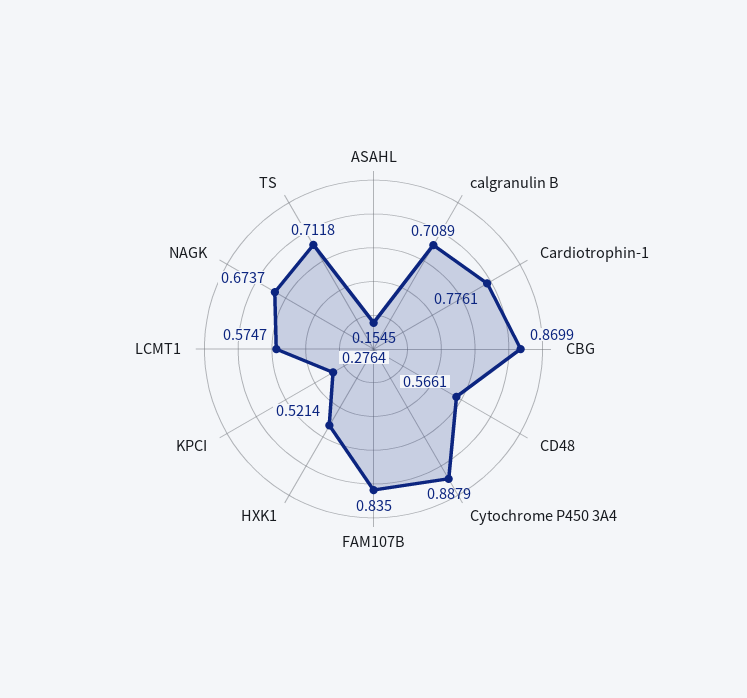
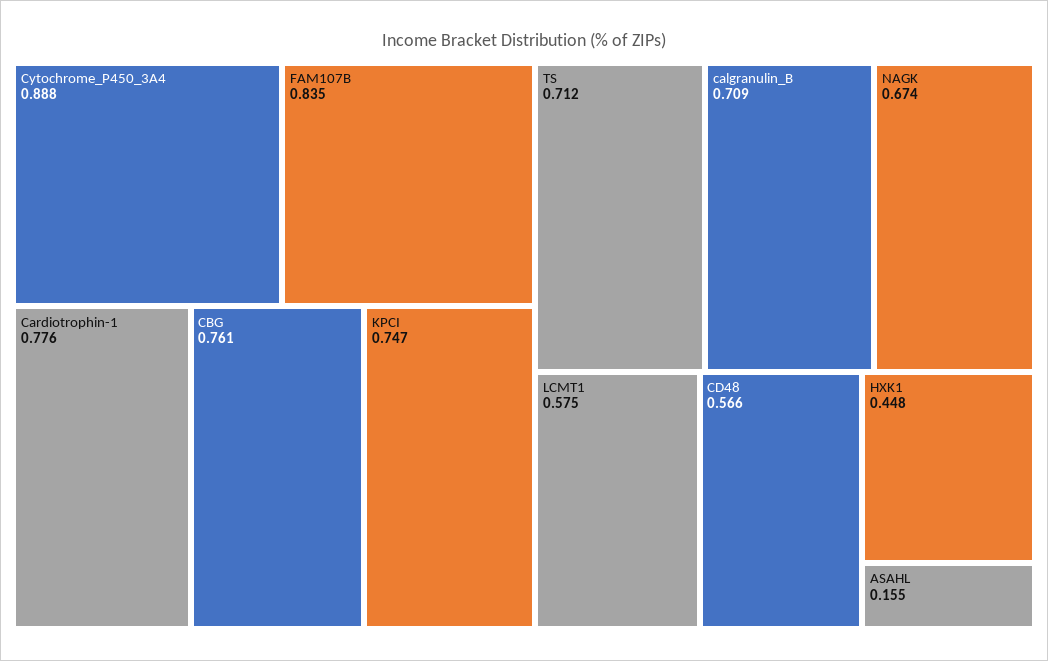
CBG: 0.8699 -> 0.761
HXK1: 0.5214 -> 0.448
KPCI: 0.2764 -> 0.747

